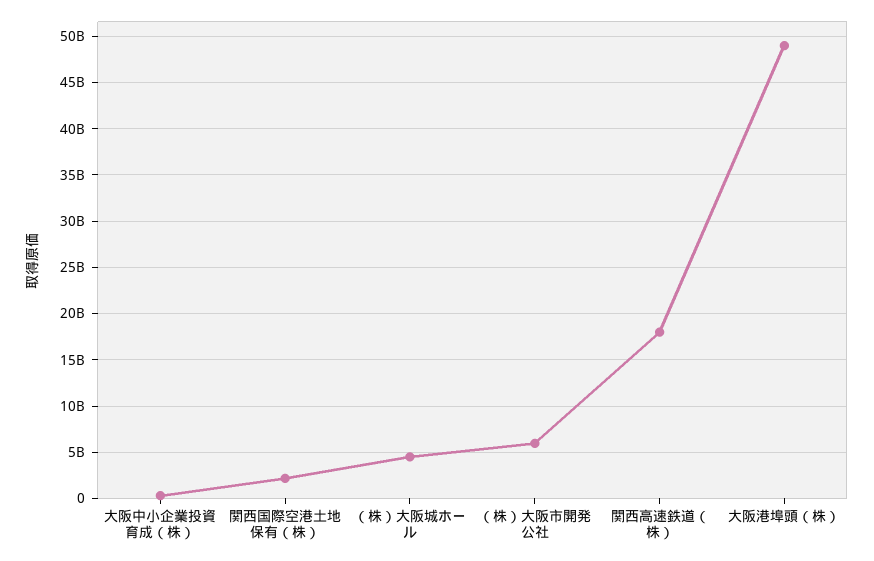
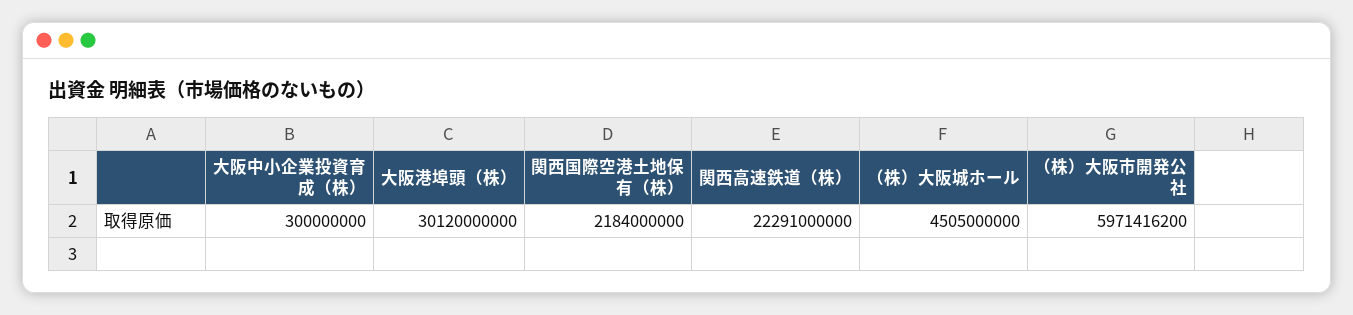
関西高速鉄道（株）: 18000000000 -> 22291000000
大阪港埠頭（株）: 49000000000 -> 30120000000

